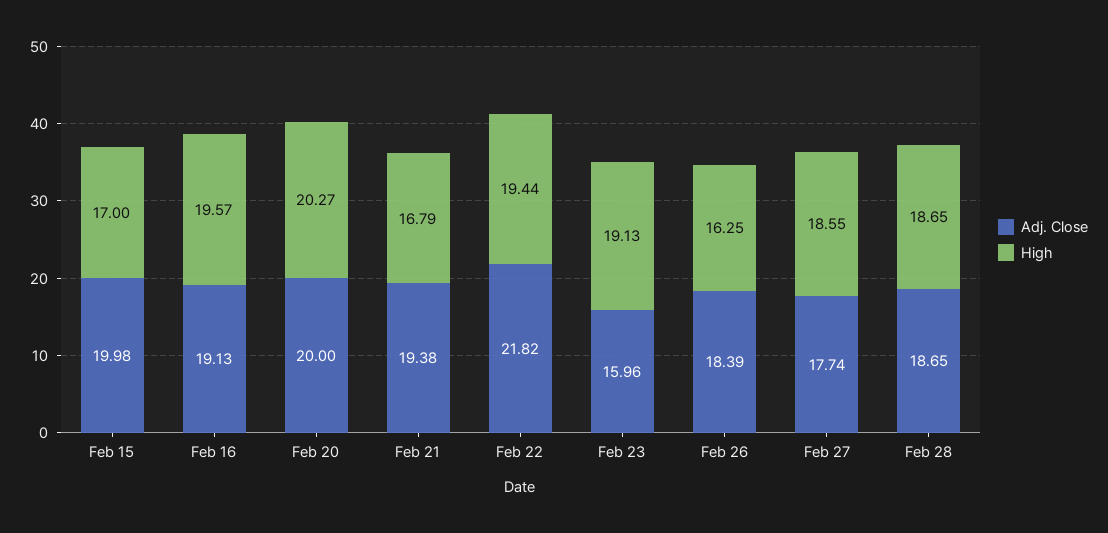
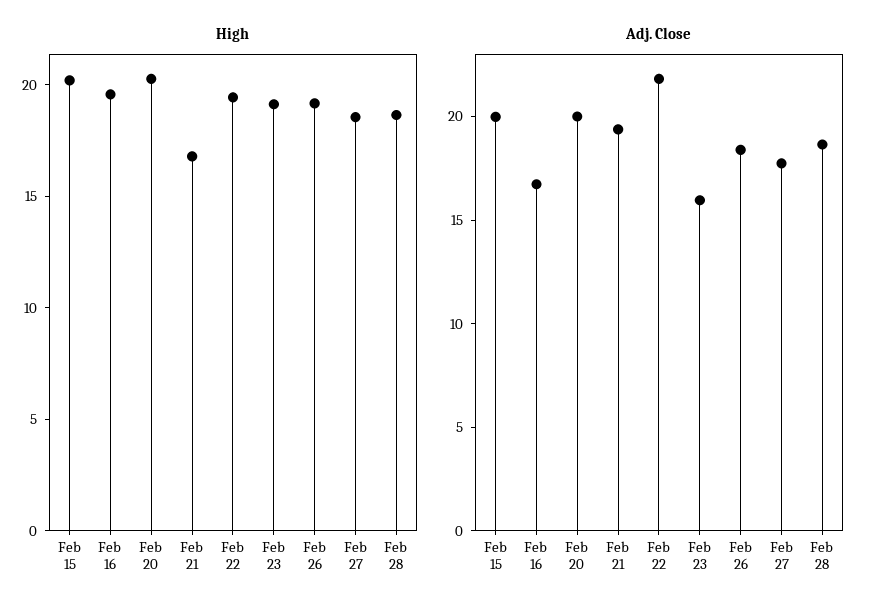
High, Feb 15: 17 -> 20
Adj. Close, Feb 16: 19.13 -> 17
High, Feb 26: 16.25 -> 19

